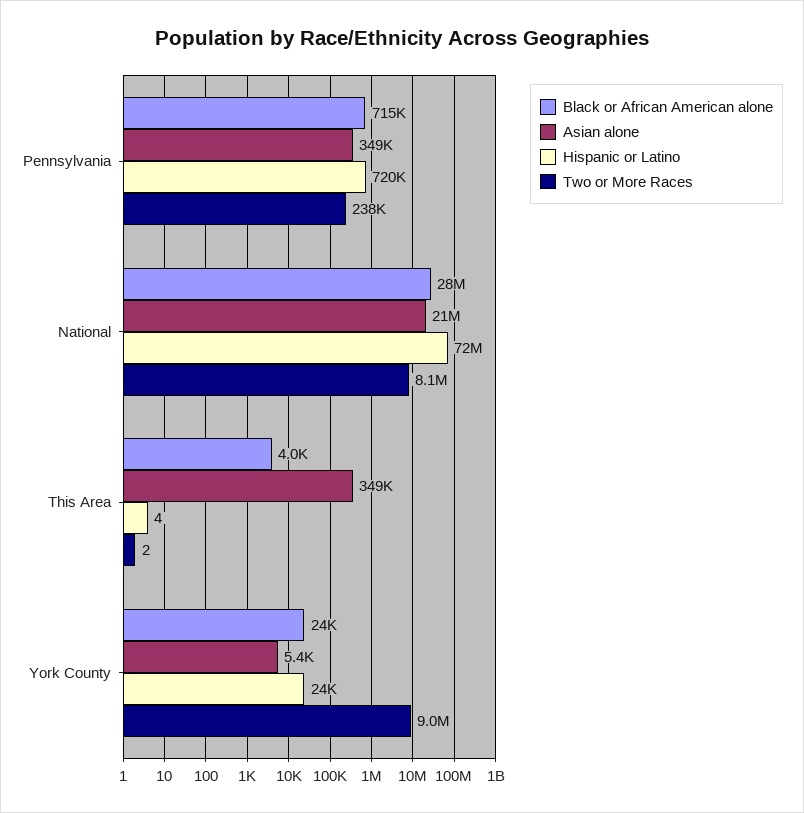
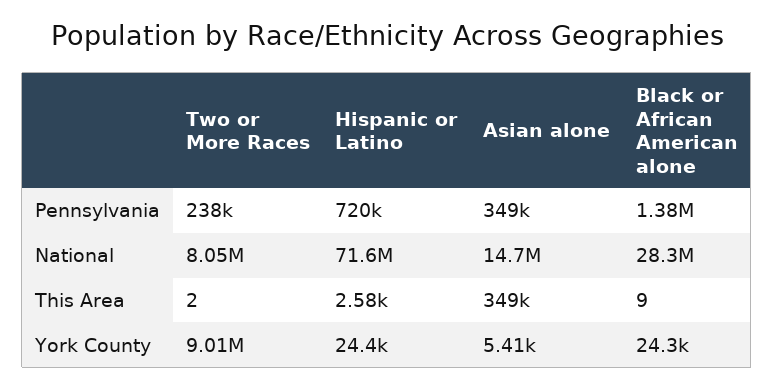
Black or African American alone, Pennsylvania: 715000 -> 1380000
Asian alone, National: 21000000 -> 14700000
Black or African American alone, This Area: 4000 -> 9
Hispanic or Latino, This Area: 4 -> 2580

